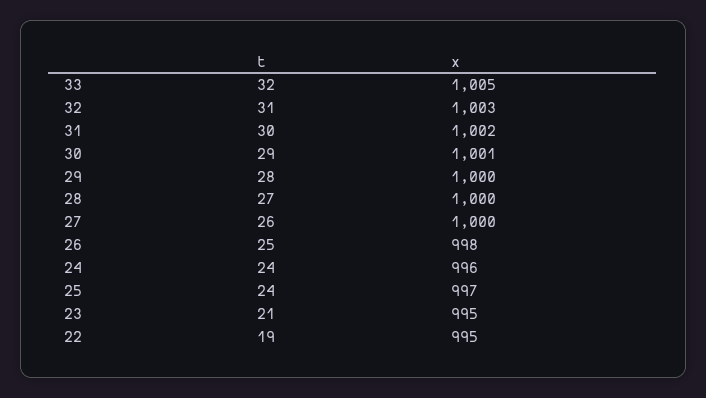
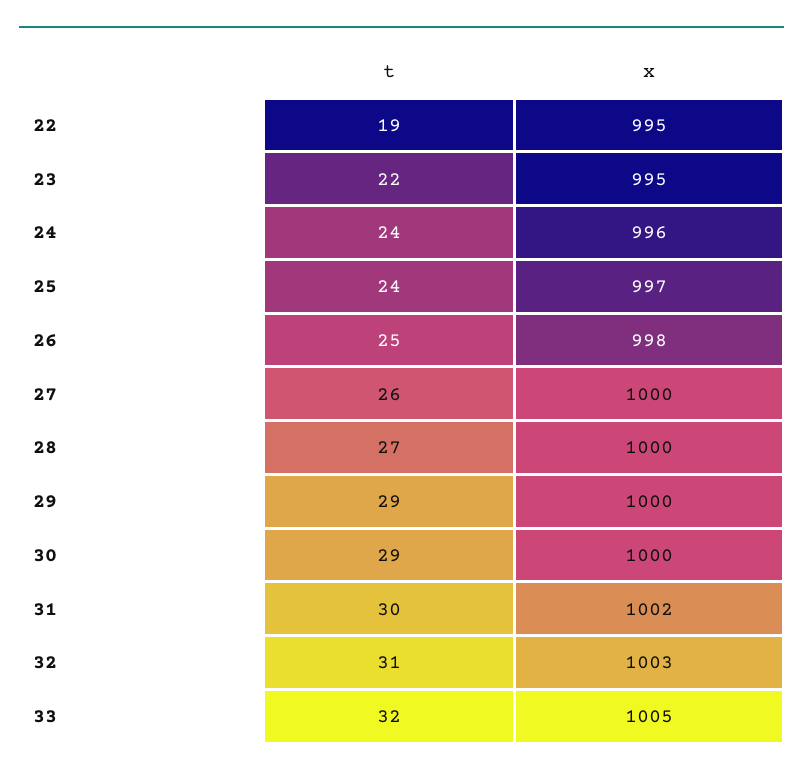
x, 30: 1001 -> 1000
t, 29: 28 -> 29
t, 23: 21 -> 22

